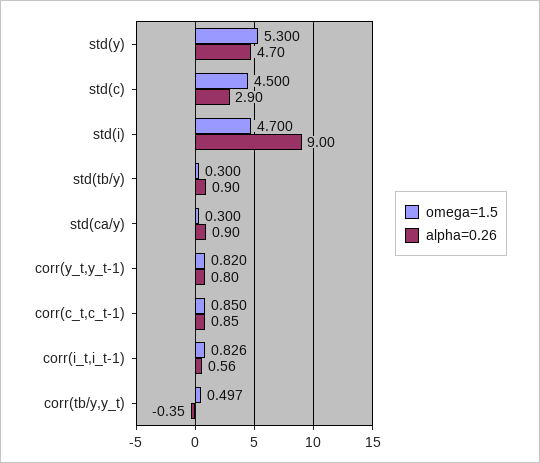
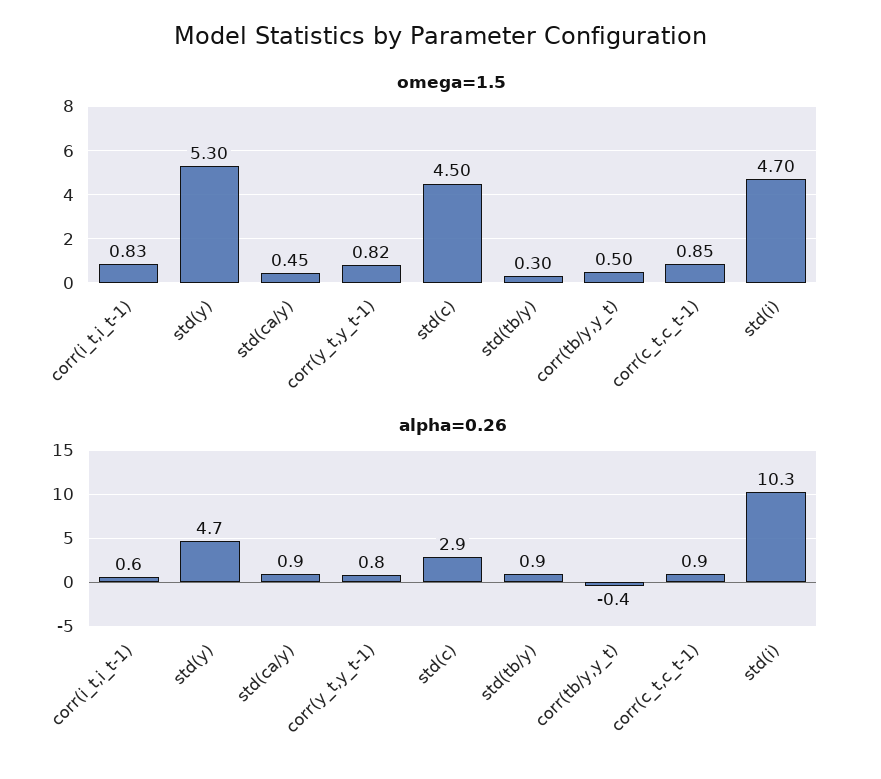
alpha=0.26, std(i): 9 -> 10.3
omega=1.5, std(ca/y): 0.3 -> 0.45

